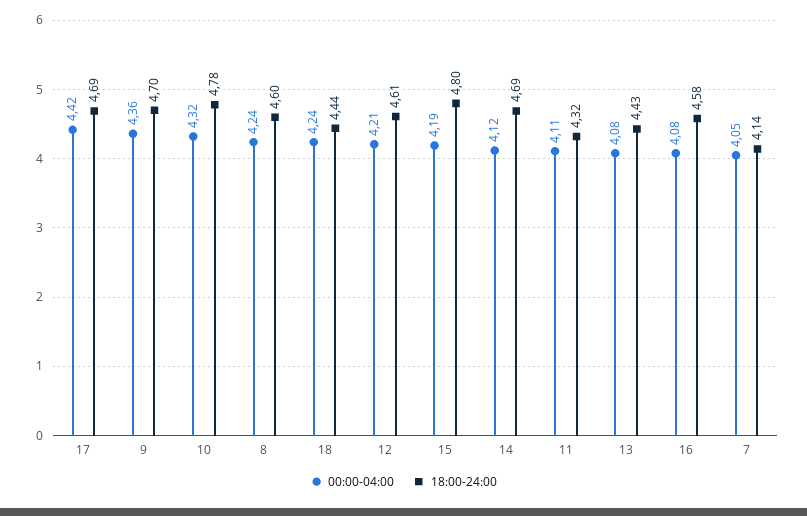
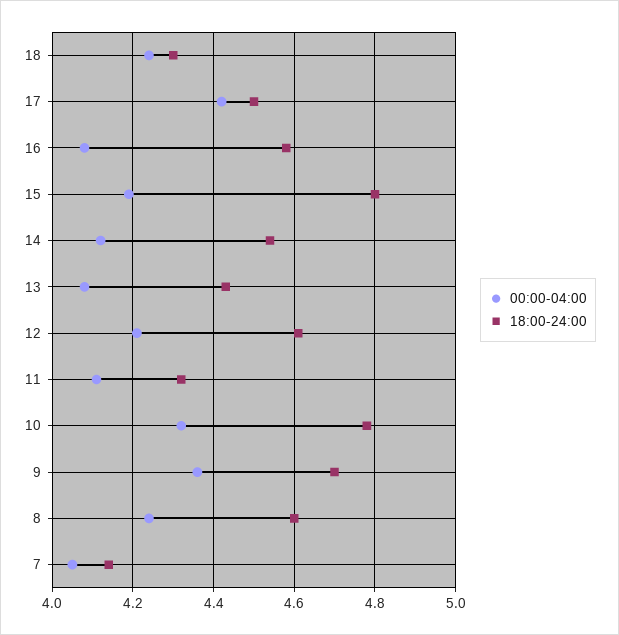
18:00-24:00, 17: 4.69 -> 4.5
18:00-24:00, 18: 4.44 -> 4.3
18:00-24:00, 14: 4.69 -> 4.55

